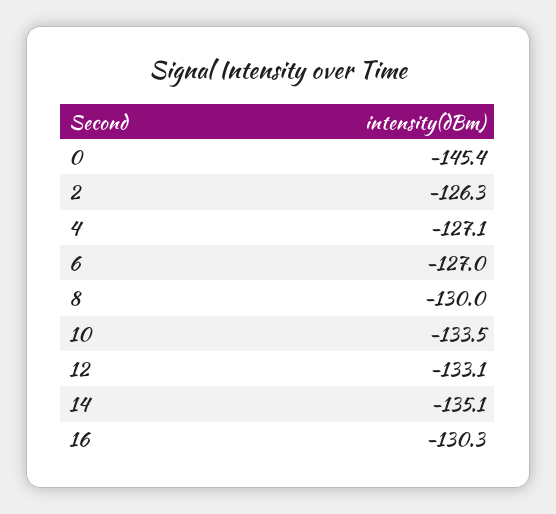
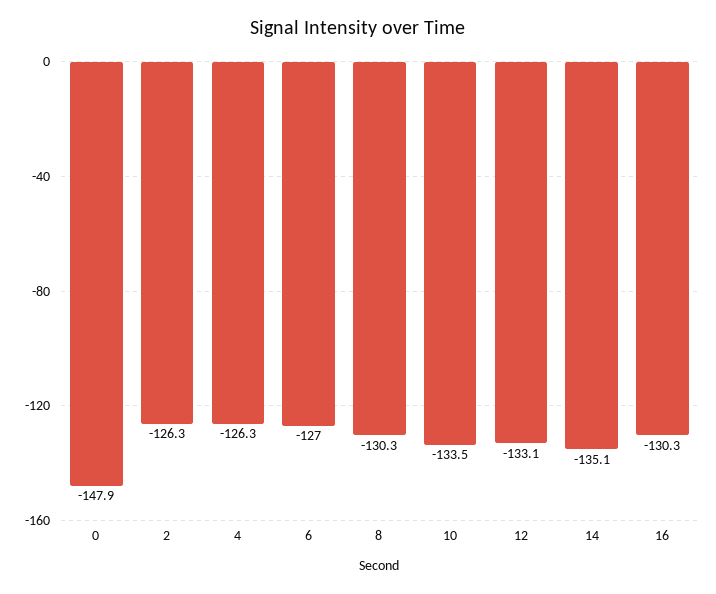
0: -145.4 -> -147.9
4: -127.1 -> -126.3
8: -130 -> -130.3

